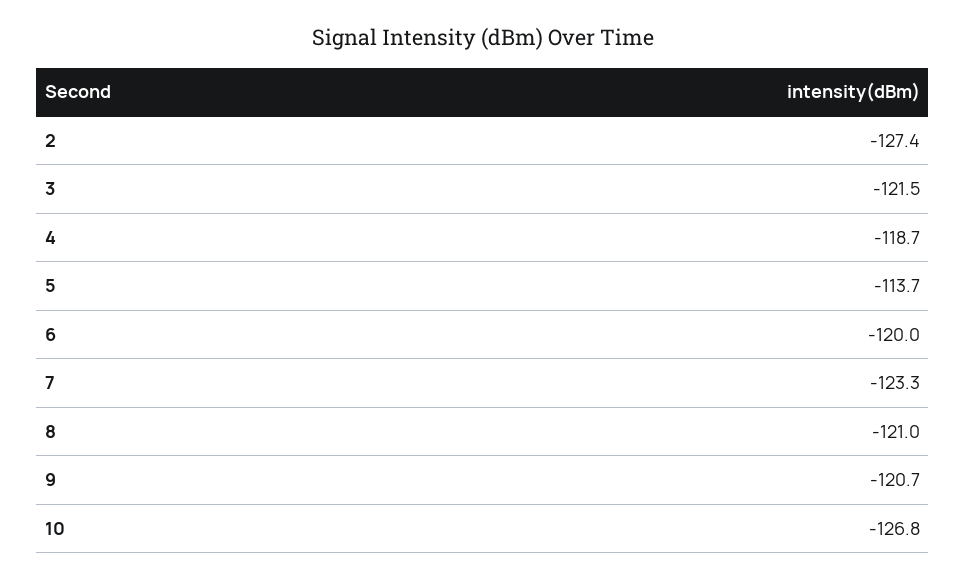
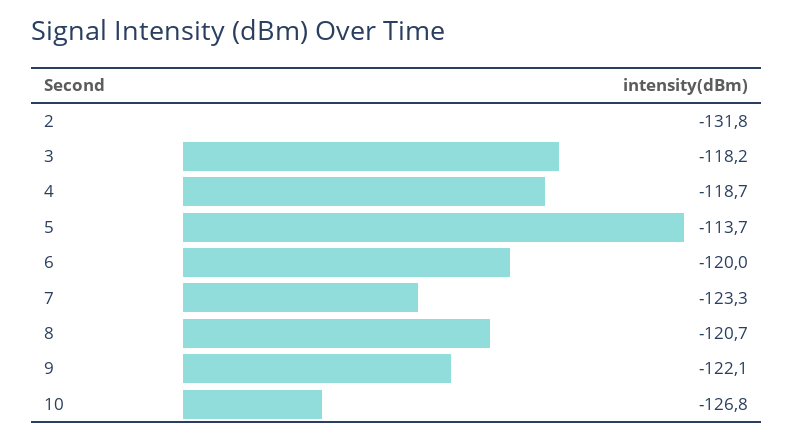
2: -127.4 -> -131.8
3: -121.5 -> -118.2
8: -121 -> -120.7
9: -120.7 -> -122.1

